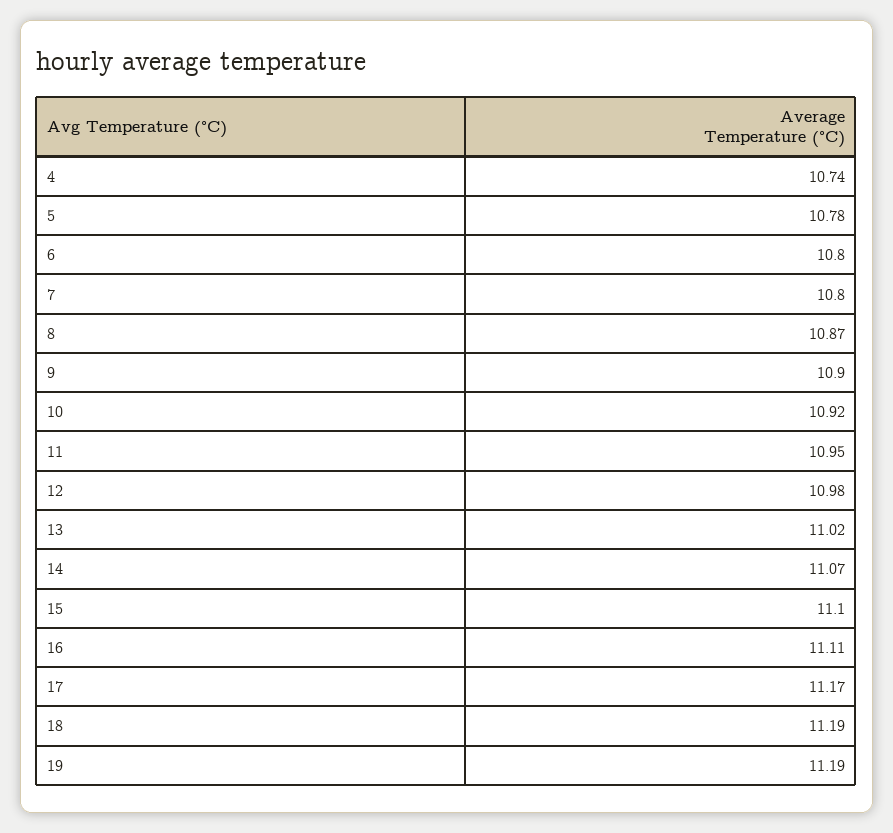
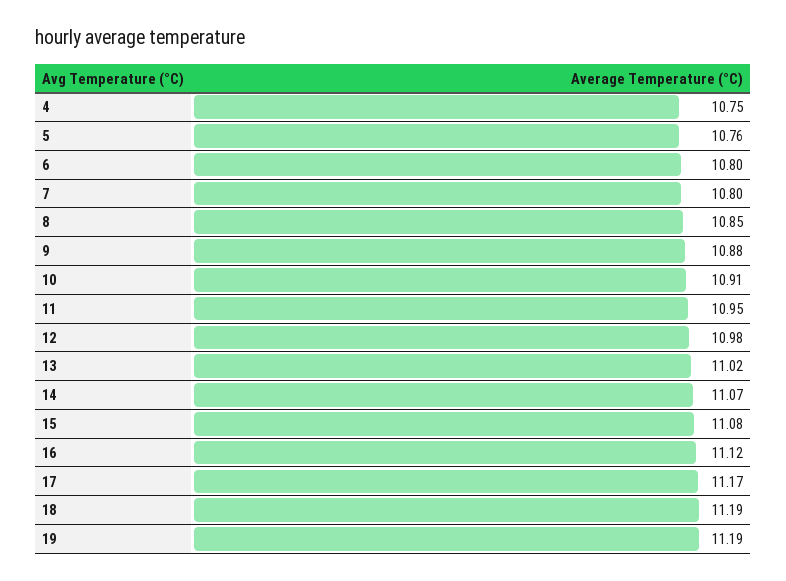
4: 10.74 -> 10.75
5: 10.78 -> 10.76
8: 10.87 -> 10.85
9: 10.9 -> 10.88
10: 10.92 -> 10.91
15: 11.1 -> 11.08
16: 11.11 -> 11.12

